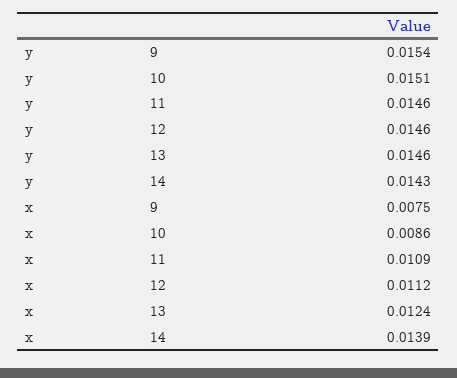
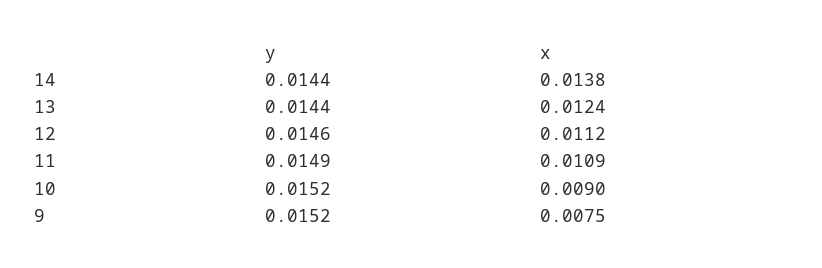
y, 9: 0.0154 -> 0.0152
y, 10: 0.0151 -> 0.0152
y, 11: 0.0146 -> 0.0149
y, 13: 0.0146 -> 0.0144
y, 14: 0.0143 -> 0.0144
x, 10: 0.0086 -> 0.009
x, 14: 0.0139 -> 0.0138

